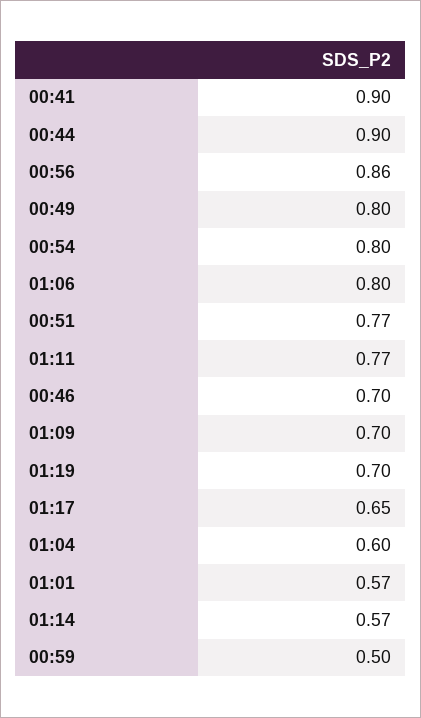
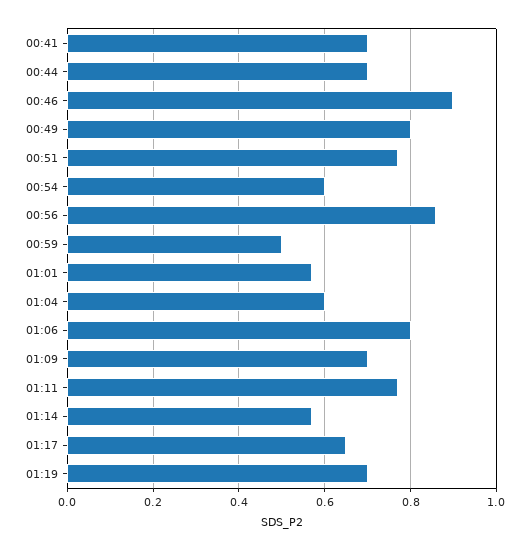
00:41: 0.9 -> 0.7
00:44: 0.9 -> 0.7
00:54: 0.8 -> 0.6
00:46: 0.7 -> 0.9

